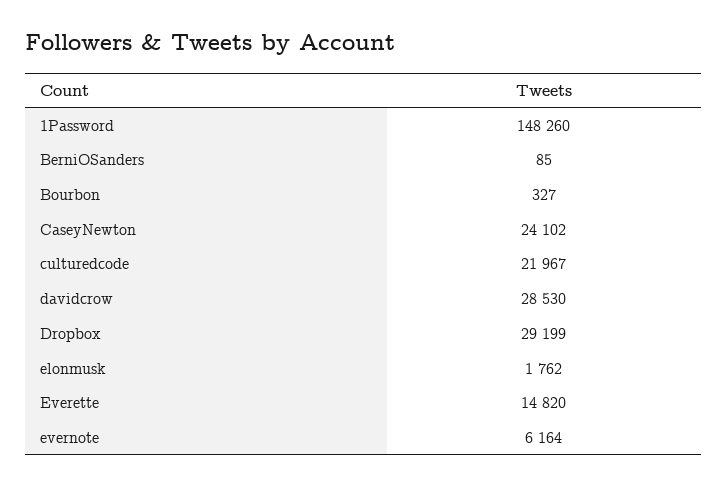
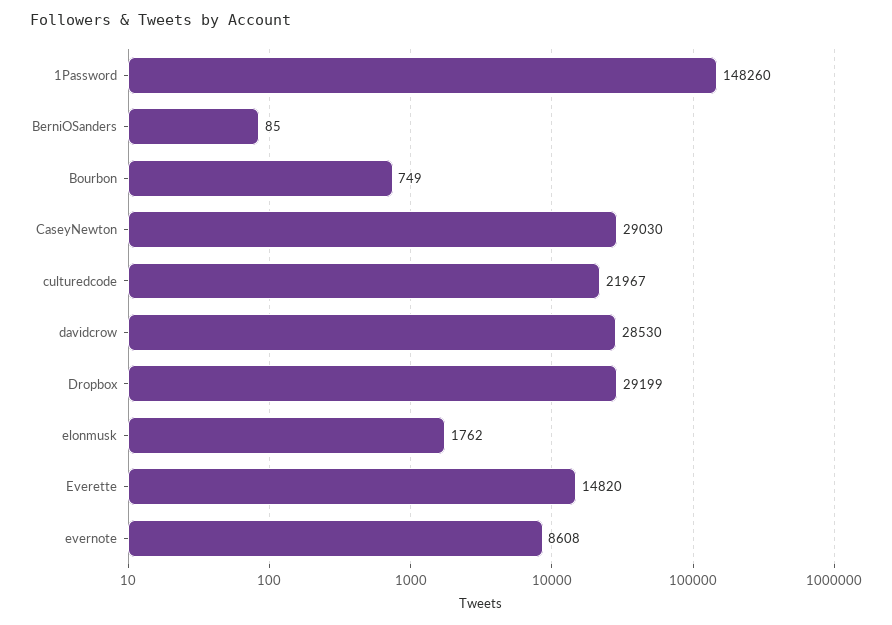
Bourbon: 327 -> 749
CaseyNewton: 24102 -> 29030
evernote: 6164 -> 8608

